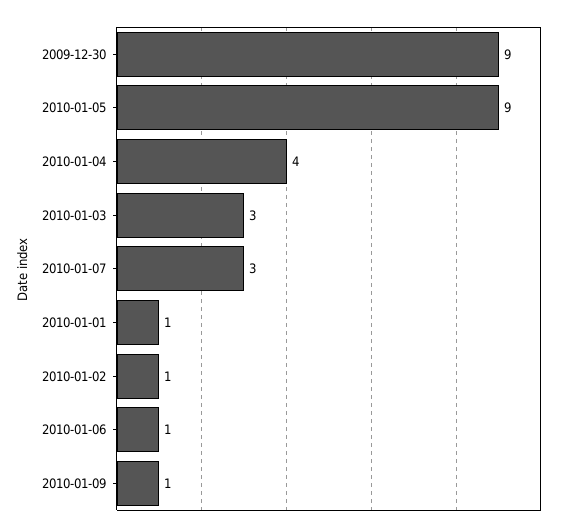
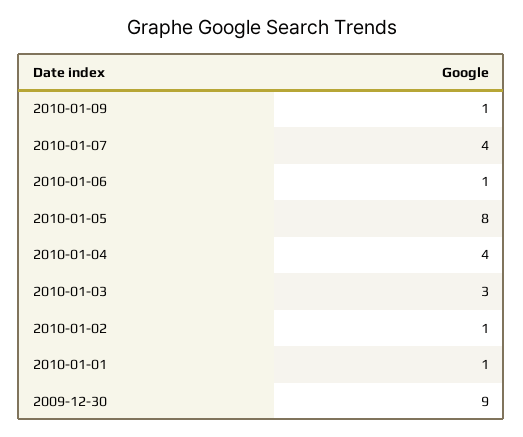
2010-01-05: 9 -> 8
2010-01-07: 3 -> 4

